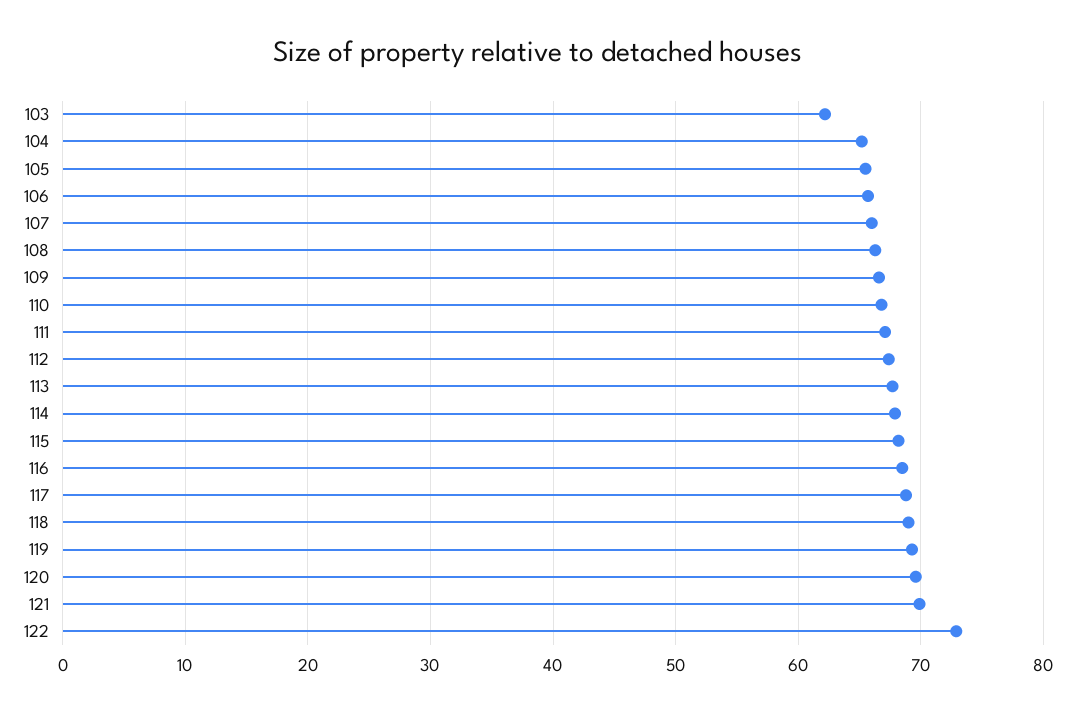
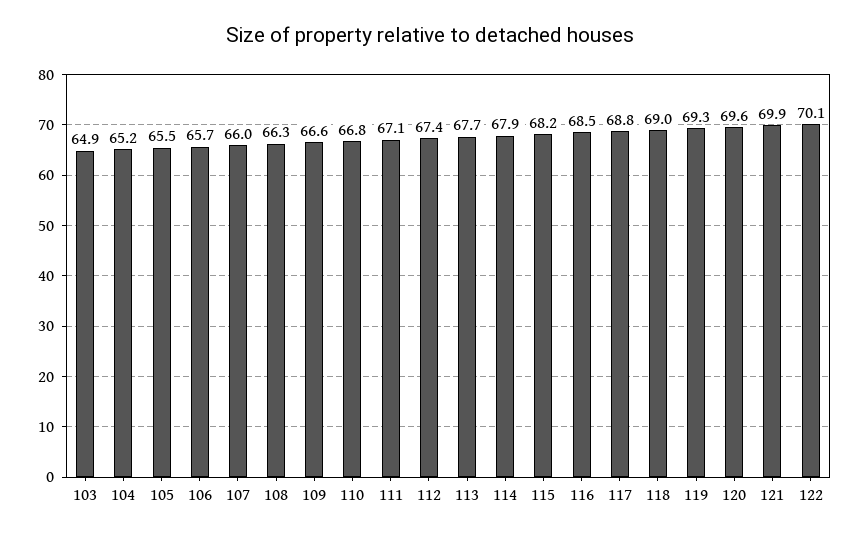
103: 62 -> 64.9
122: 73 -> 70.1

